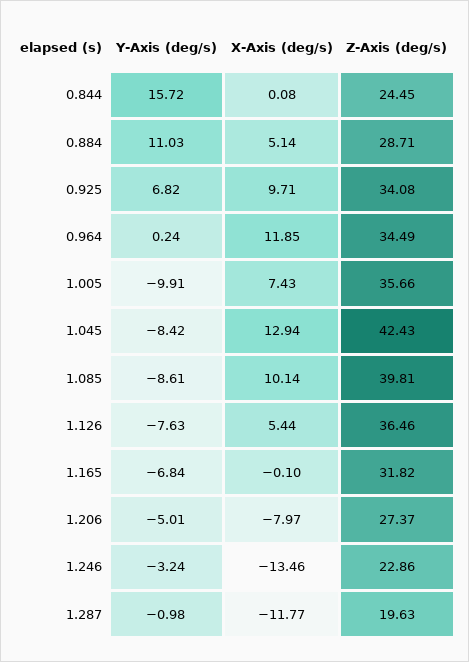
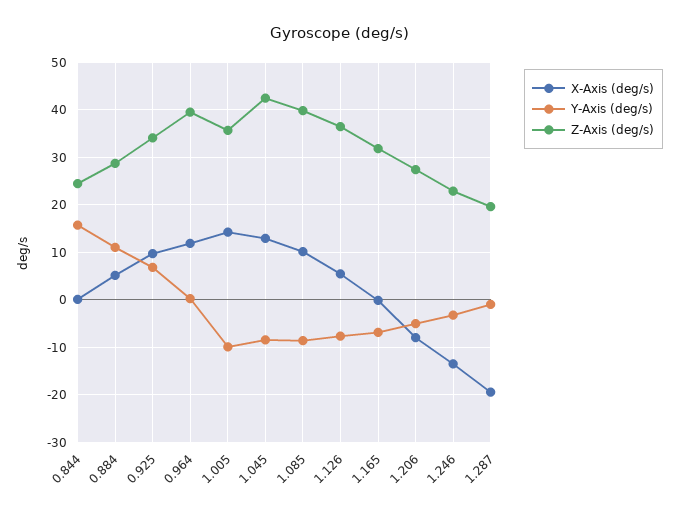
Z-Axis (deg/s), 0.964: 34.49 -> 40
X-Axis (deg/s), 1.005: 7.43 -> 14
X-Axis (deg/s), 1.287: -11.77 -> -20

